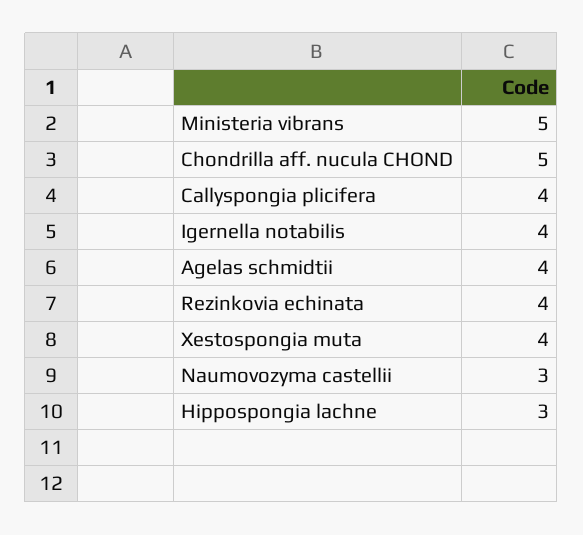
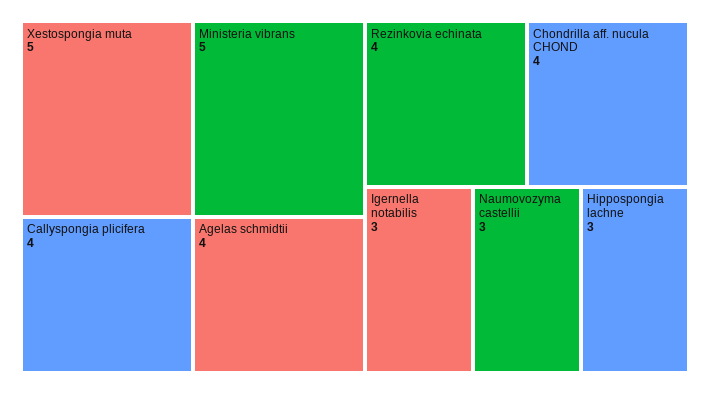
Chondrilla aff. nucula CHOND: 5 -> 4
Igernella notabilis: 4 -> 3
Xestospongia muta: 4 -> 5

